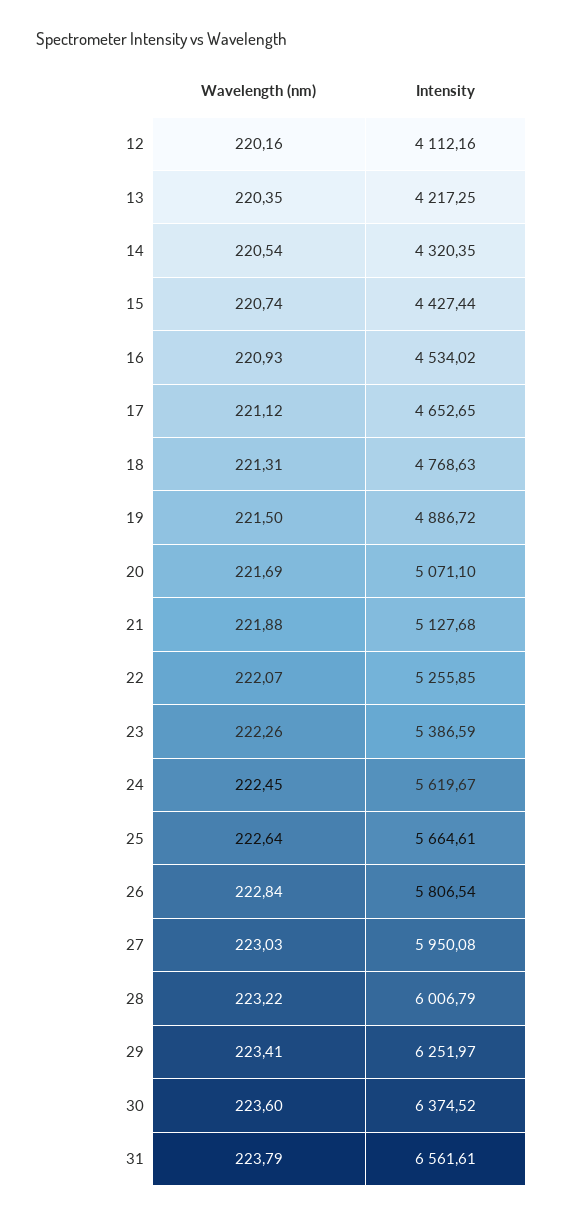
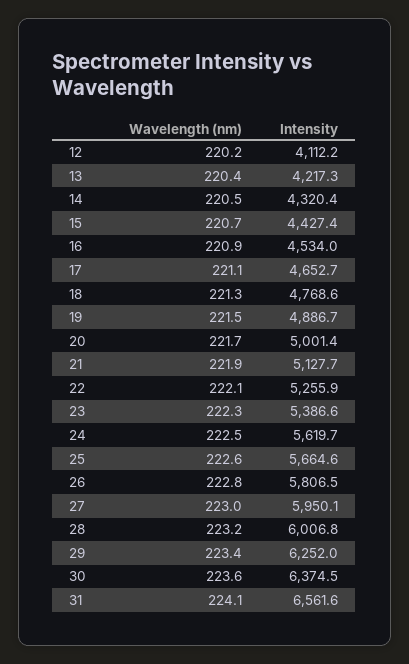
Intensity, 20: 5071.1 -> 5001.4
Wavelength (nm), 31: 223.79 -> 224.1

